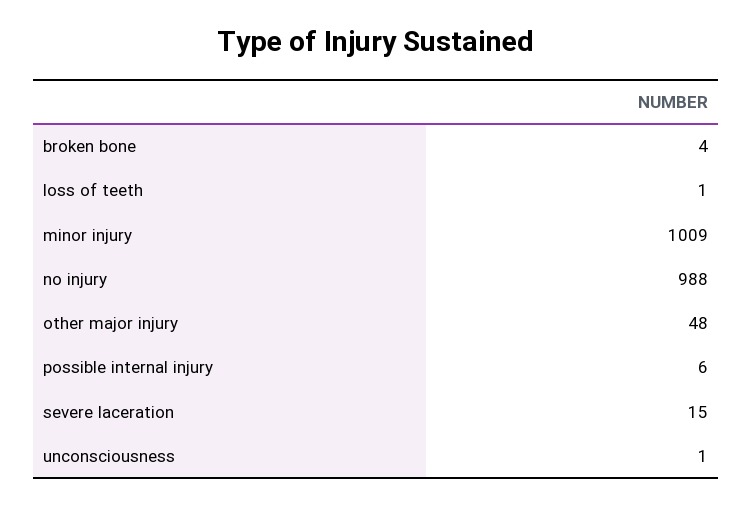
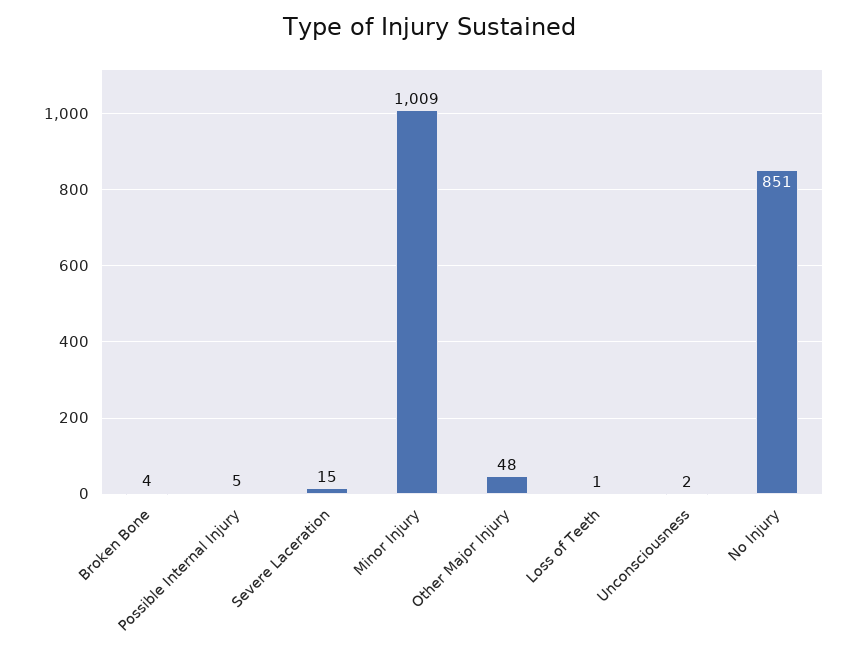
no injury: 988 -> 851
possible internal injury: 6 -> 5
unconsciousness: 1 -> 2

